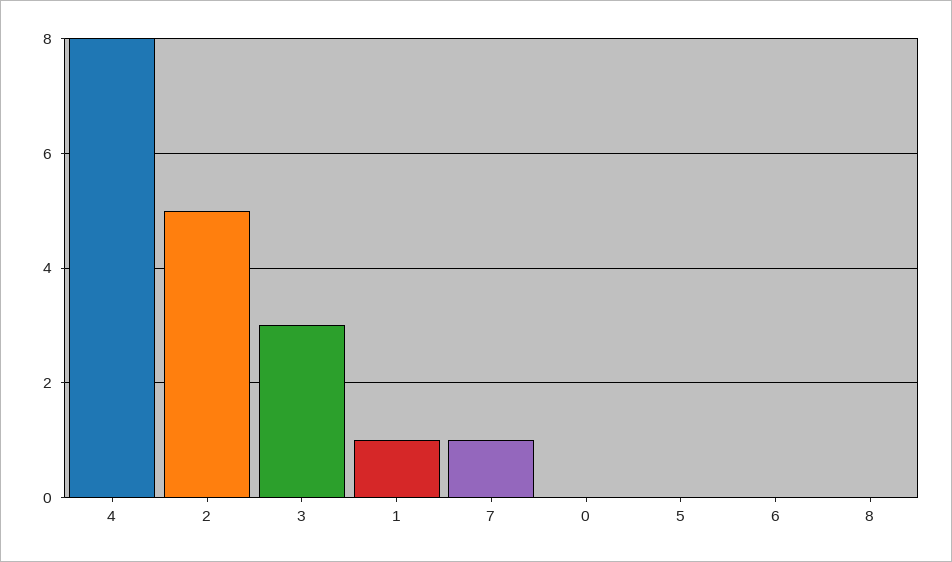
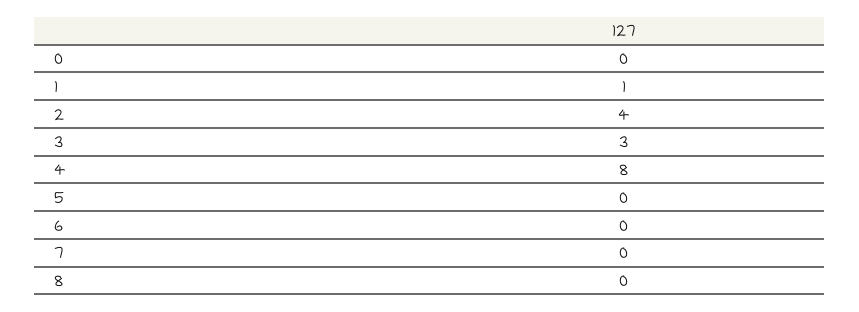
2: 5 -> 4
7: 1 -> 0

